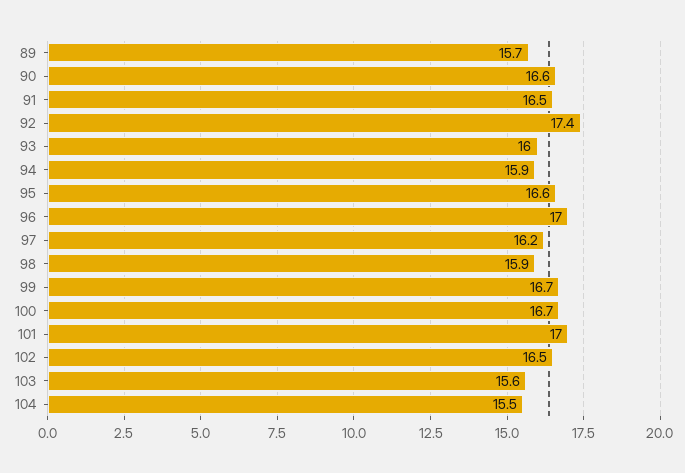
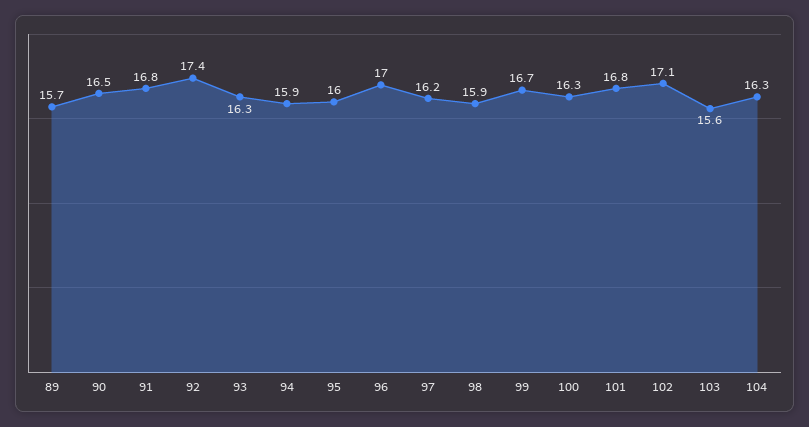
90: 16.6 -> 16.5
91: 16.5 -> 16.8
93: 16 -> 16.3
95: 16.6 -> 16
100: 16.7 -> 16.3
101: 17 -> 16.8
102: 16.5 -> 17.1
104: 15.5 -> 16.3

